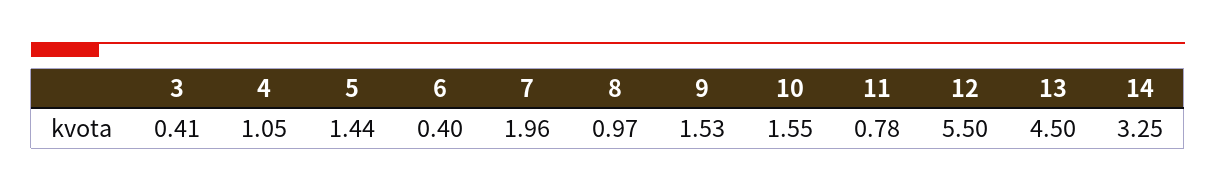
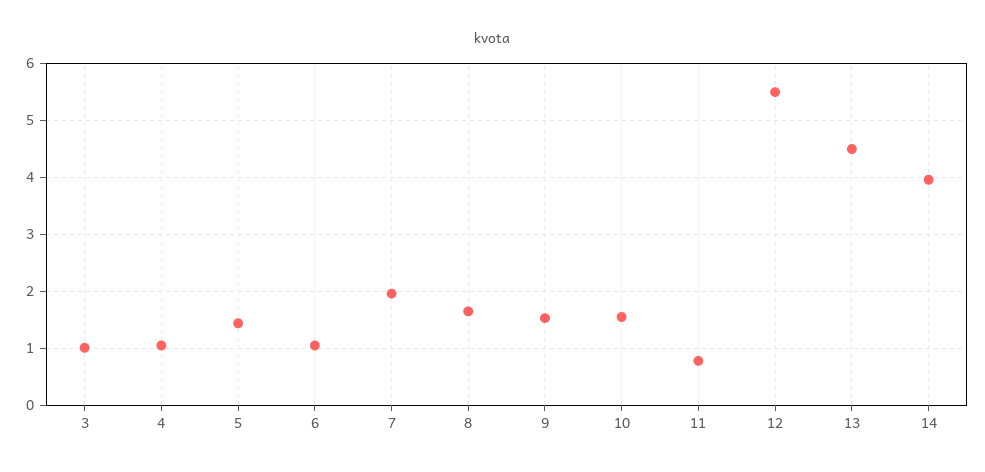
3: 0.41 -> 1
6: 0.4 -> 1
8: 0.97 -> 1.6
14: 3.25 -> 4

